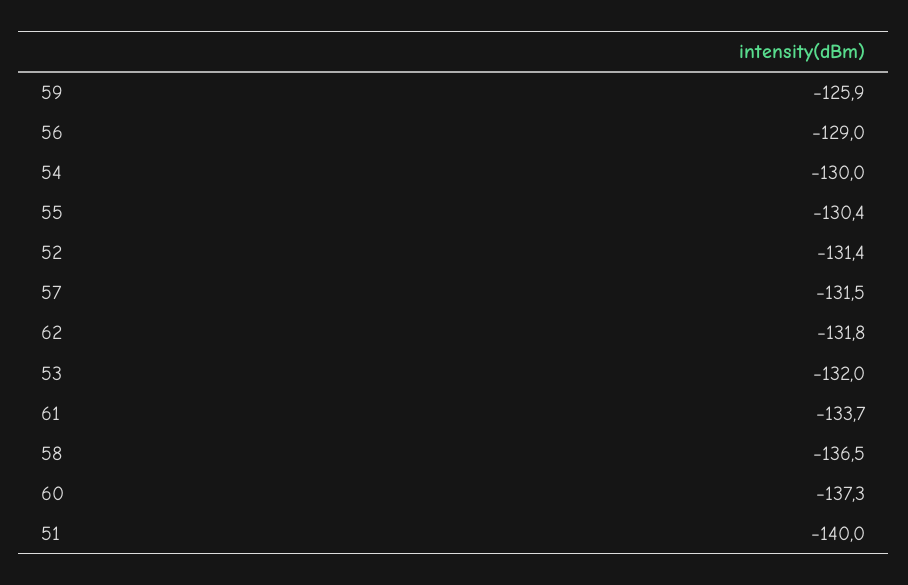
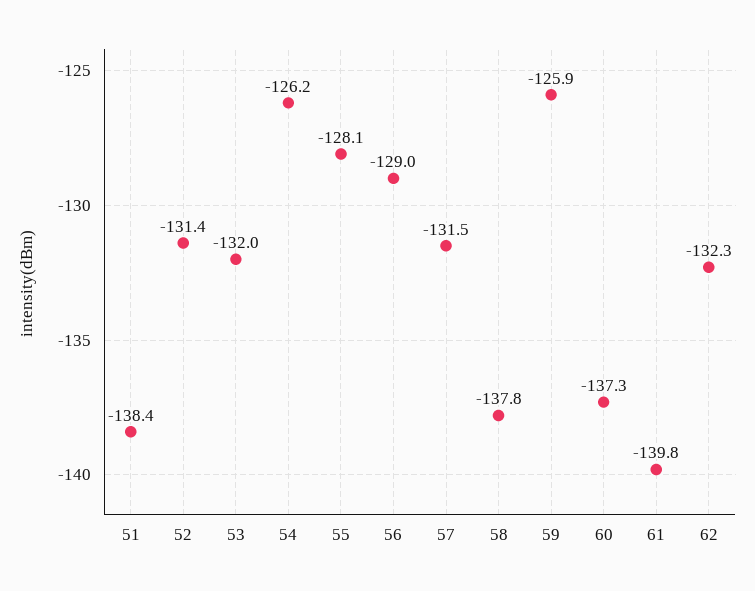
54: -130 -> -126.2
55: -130.4 -> -128.1
62: -131.8 -> -132.3
61: -133.7 -> -139.8
58: -136.5 -> -137.8
51: -140 -> -138.4

